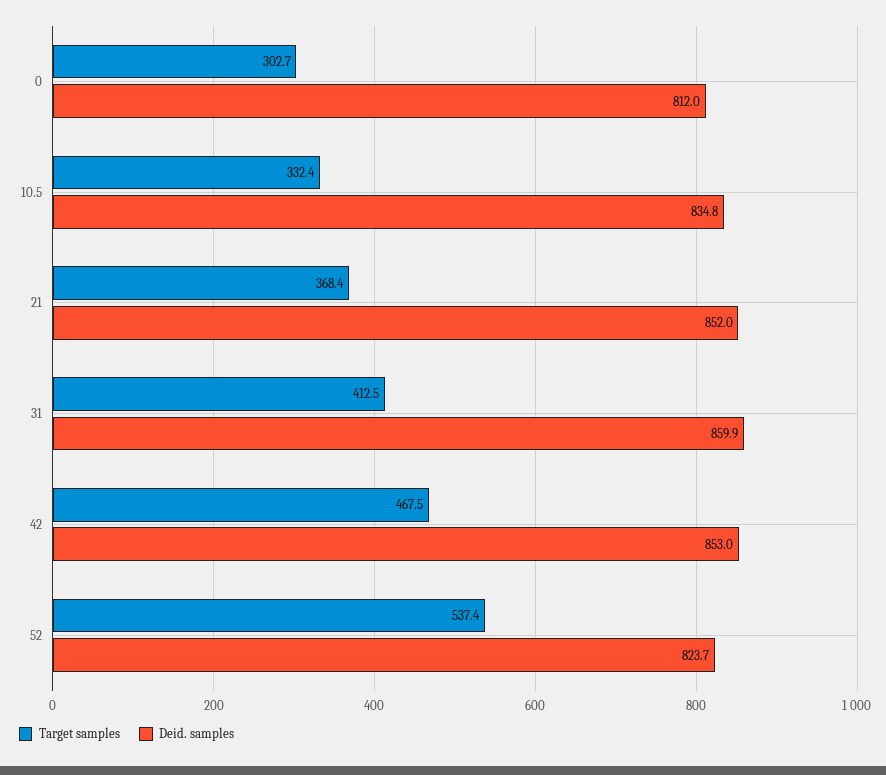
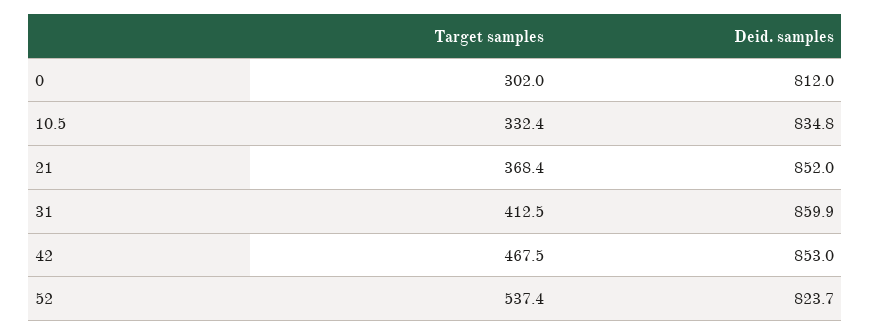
Target samples, 0: 302.7 -> 302

